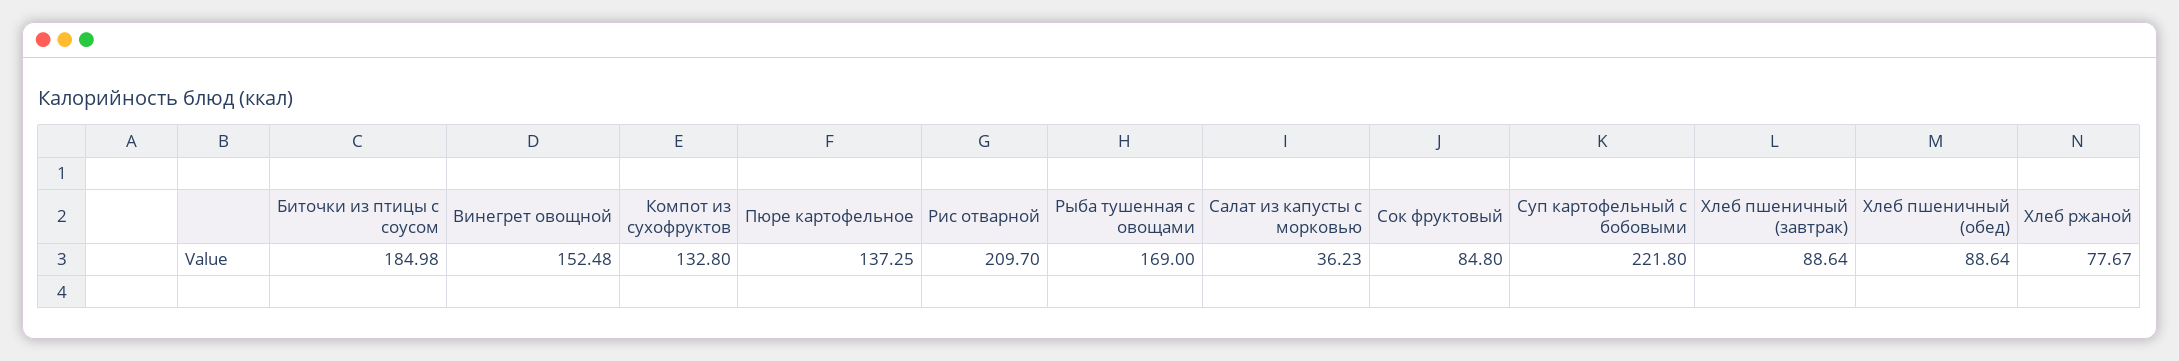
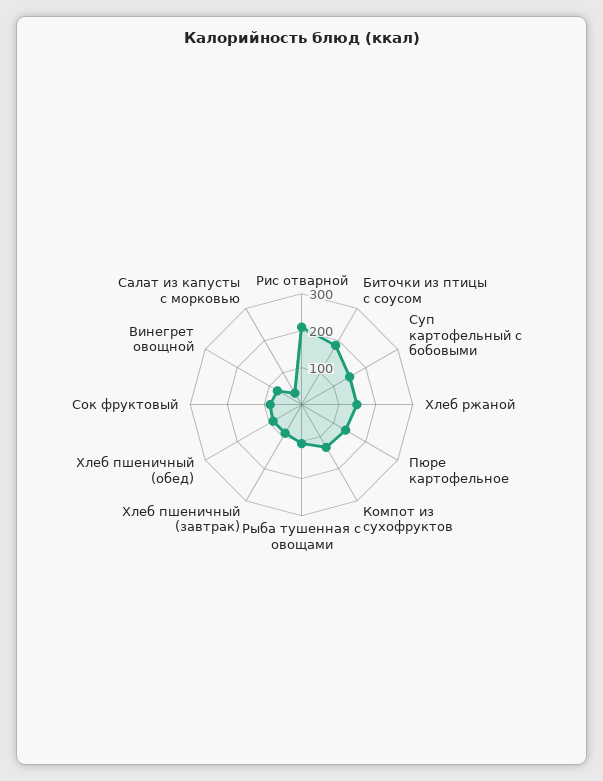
Винегрет овощной: 152.48 -> 75
Рыба тушенная с овощами: 169 -> 100
Суп картофельный с бобовыми: 221.8 -> 150
Хлеб ржаной: 77.67 -> 150

